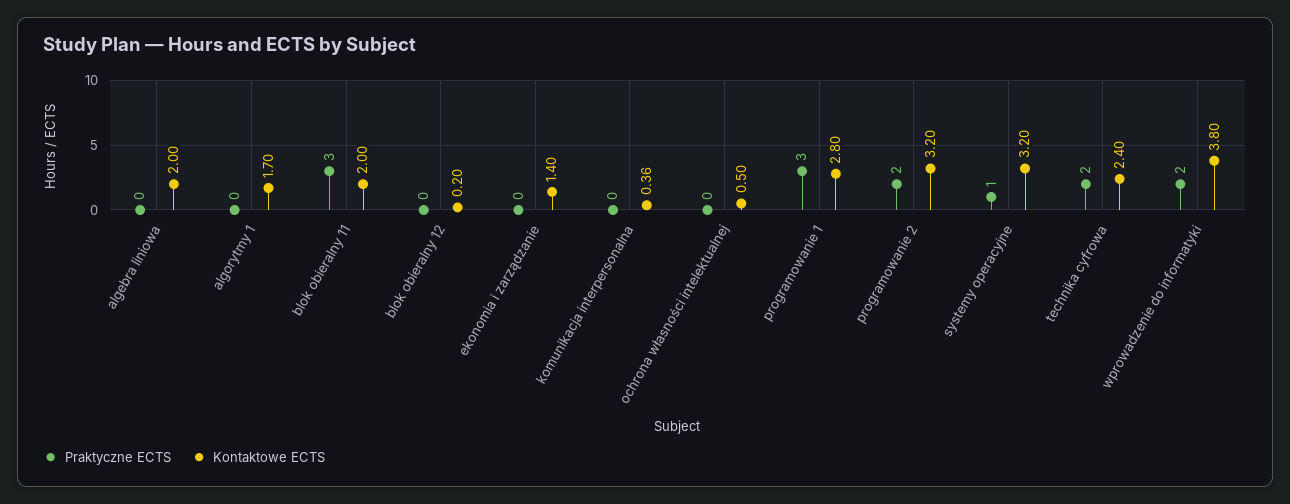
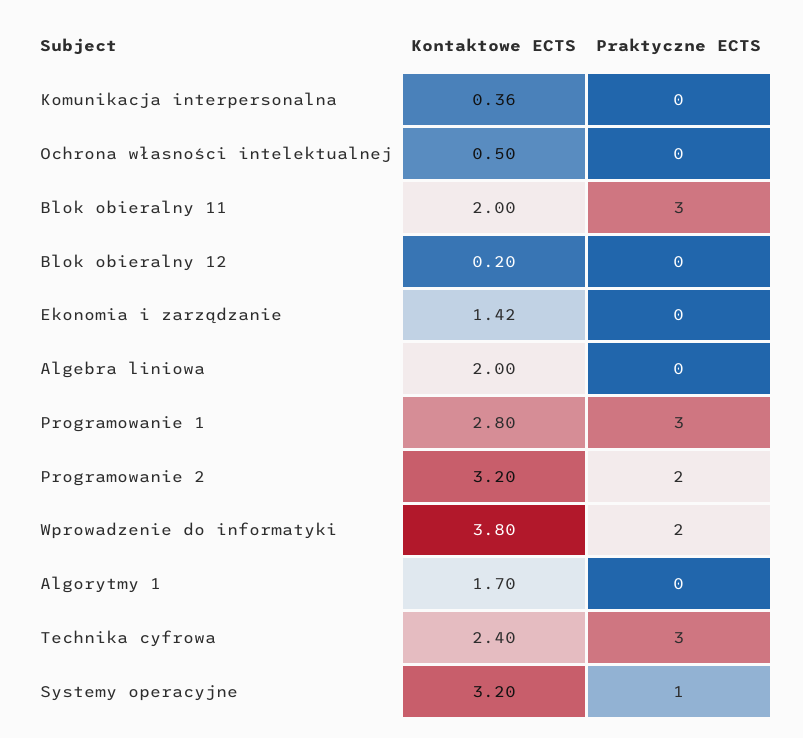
Kontaktowe ECTS, ekonomia i zarządzanie: 1.4 -> 1.42
Praktyczne ECTS, technika cyfrowa: 2 -> 3

